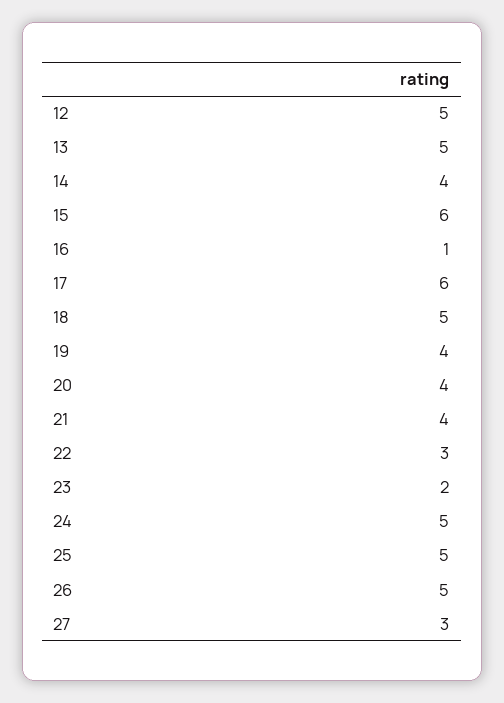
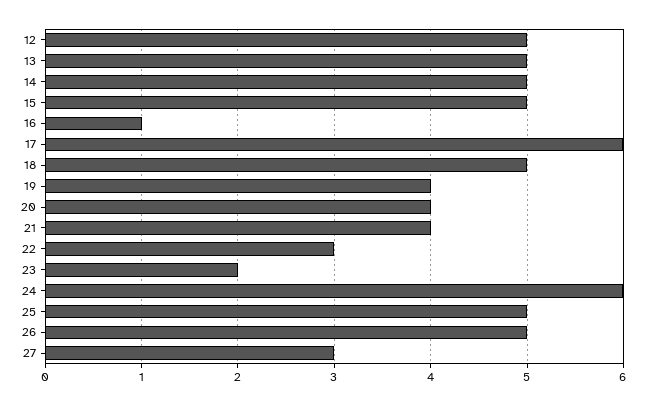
14: 4 -> 5
15: 6 -> 5
24: 5 -> 6

